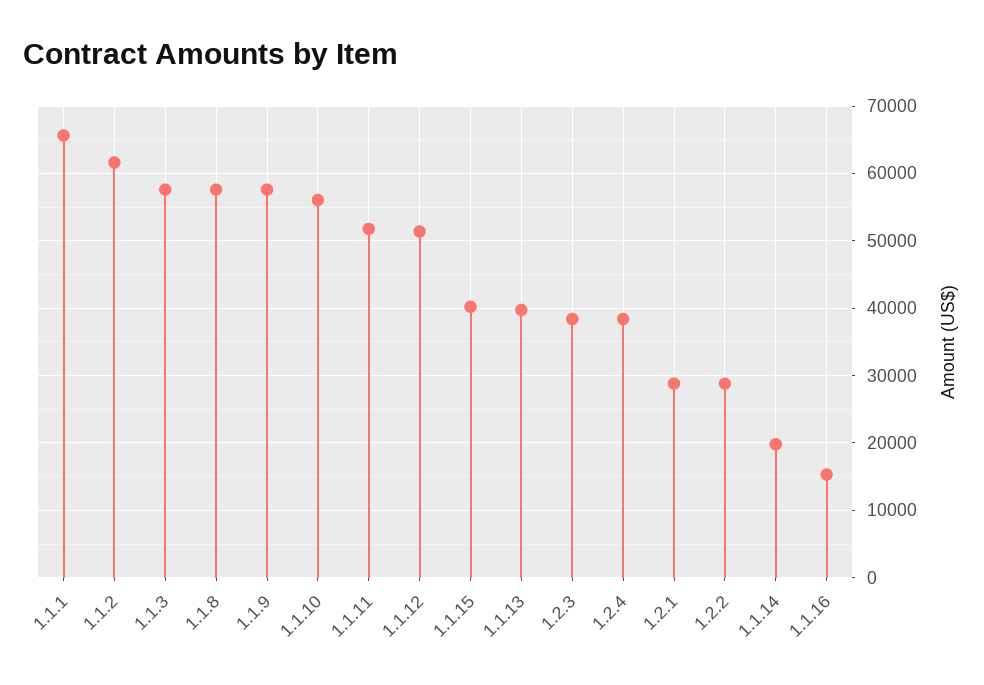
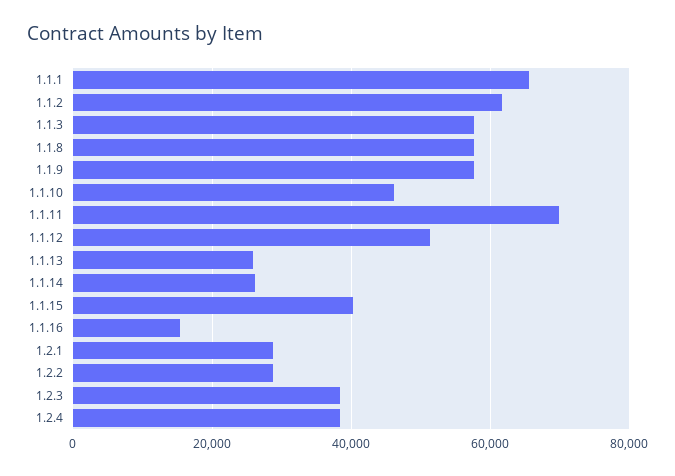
1.1.10: 56000 -> 46000
1.1.11: 52000 -> 70000
1.1.13: 40000 -> 26000
1.1.14: 20000 -> 26000

